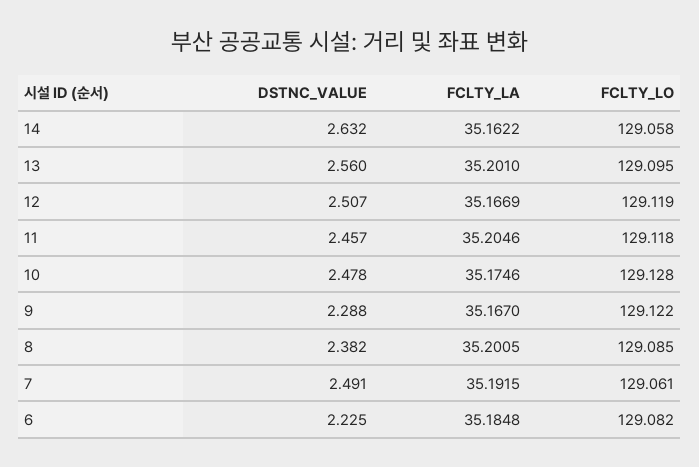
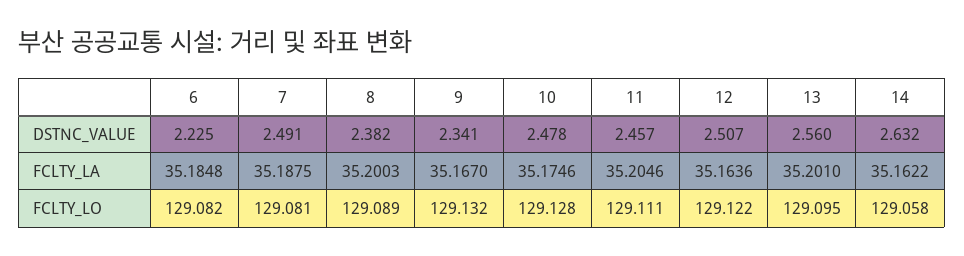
FCLTY_LA, 12: 35.1669 -> 35.1636
FCLTY_LO, 12: 129.119 -> 129.122
FCLTY_LO, 11: 129.118 -> 129.111
DSTNC_VALUE, 9: 2.288 -> 2.341
FCLTY_LO, 9: 129.122 -> 129.132
FCLTY_LA, 8: 35.2005 -> 35.2003
FCLTY_LO, 8: 129.085 -> 129.089
FCLTY_LA, 7: 35.1915 -> 35.1875
FCLTY_LO, 7: 129.061 -> 129.081

